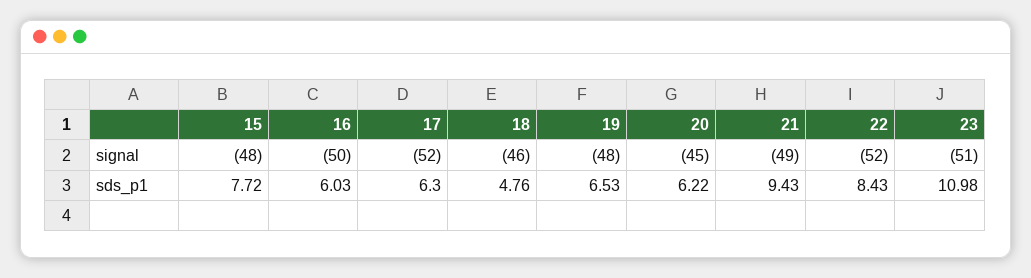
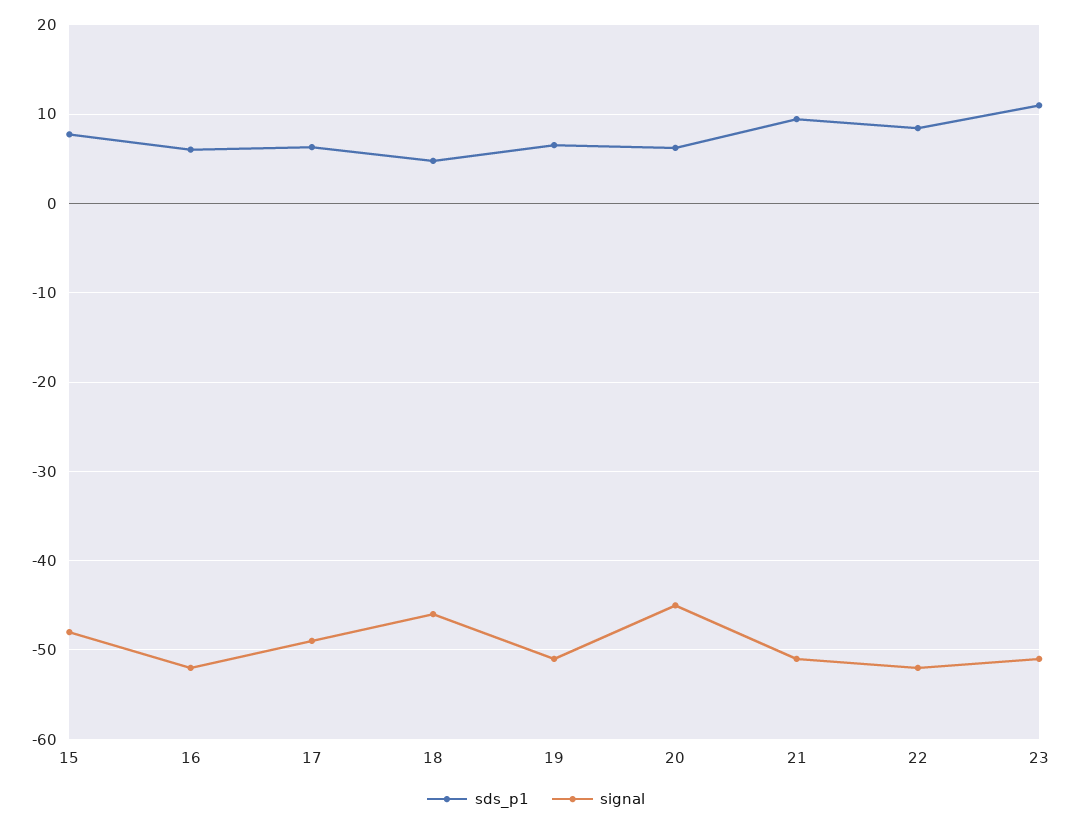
signal, 16: -50 -> -52
signal, 17: -52 -> -49
signal, 19: -48 -> -51
signal, 21: -49 -> -51

